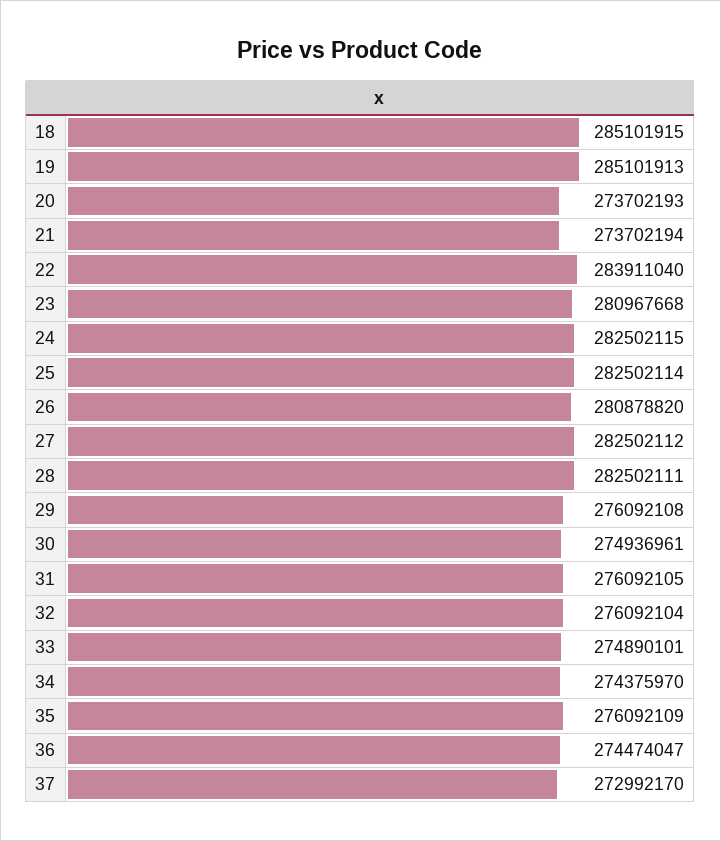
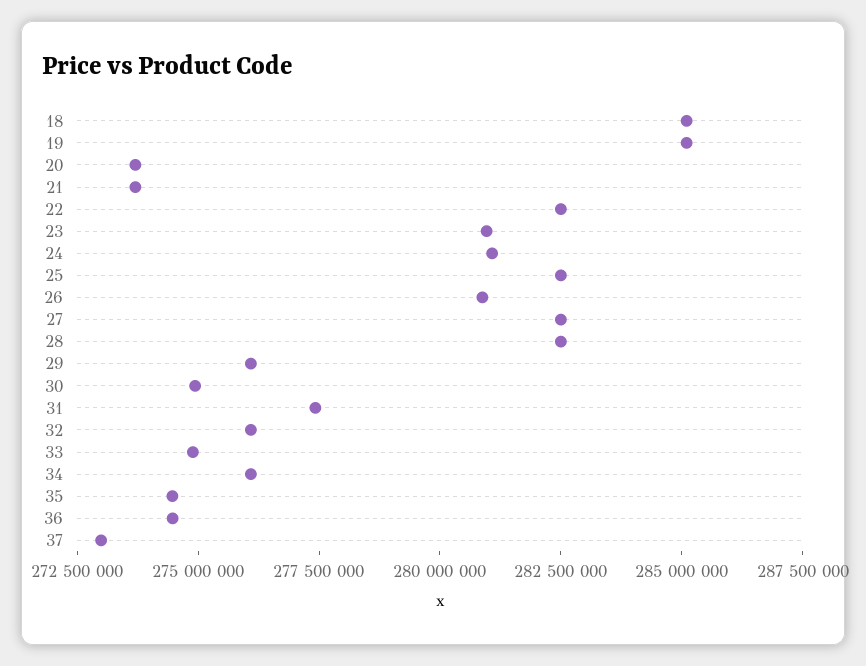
22: 283911040 -> 282500000
24: 282502115 -> 281000000
31: 276092105 -> 277500000
34: 274375970 -> 276000000
35: 276092109 -> 274500000

